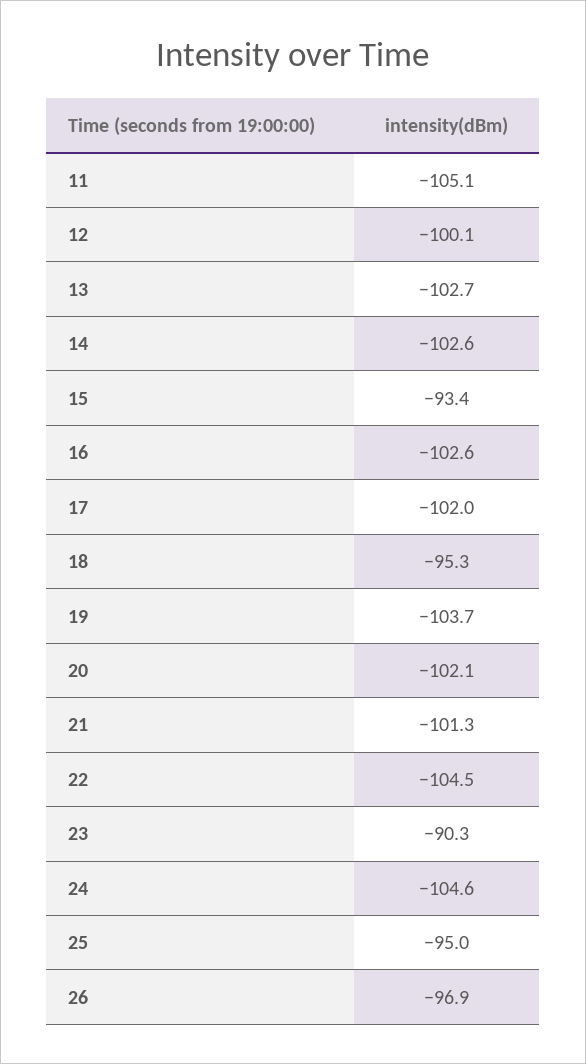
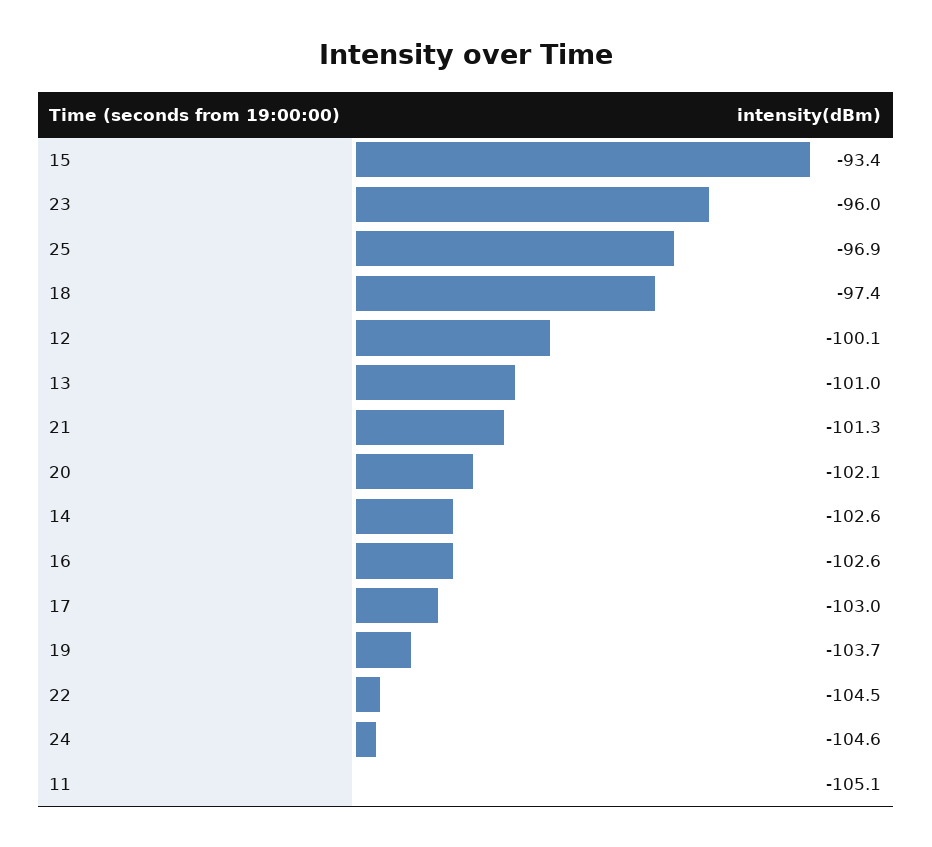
13: -102.7 -> -101
17: -102 -> -103
18: -95.3 -> -97.4
23: -90.3 -> -96
25: -95 -> -96.9
26: -96.9 -> none

